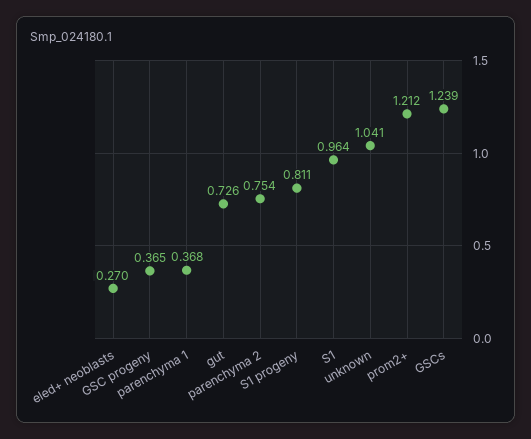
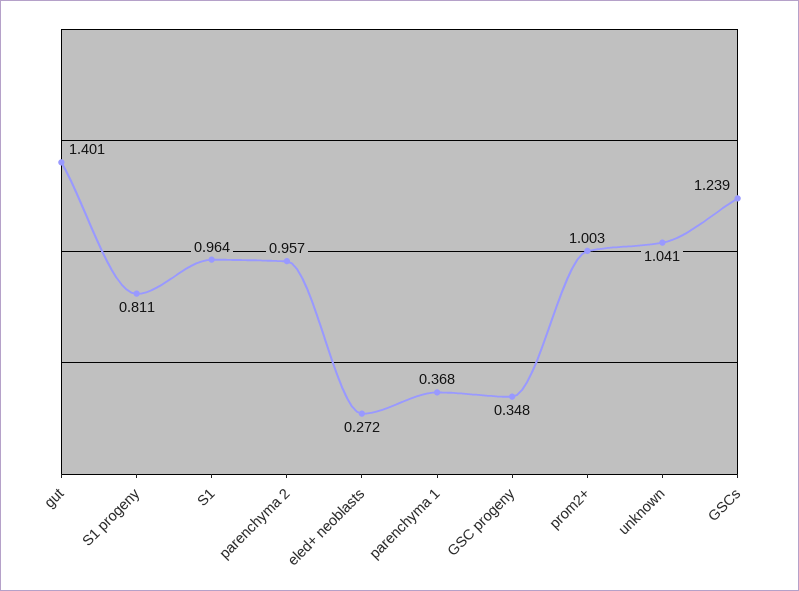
eled+ neoblasts: 0.27 -> 0.272
GSC progeny: 0.365 -> 0.348
gut: 0.726 -> 1.401
parenchyma 2: 0.754 -> 0.957
prom2+: 1.212 -> 1.003

